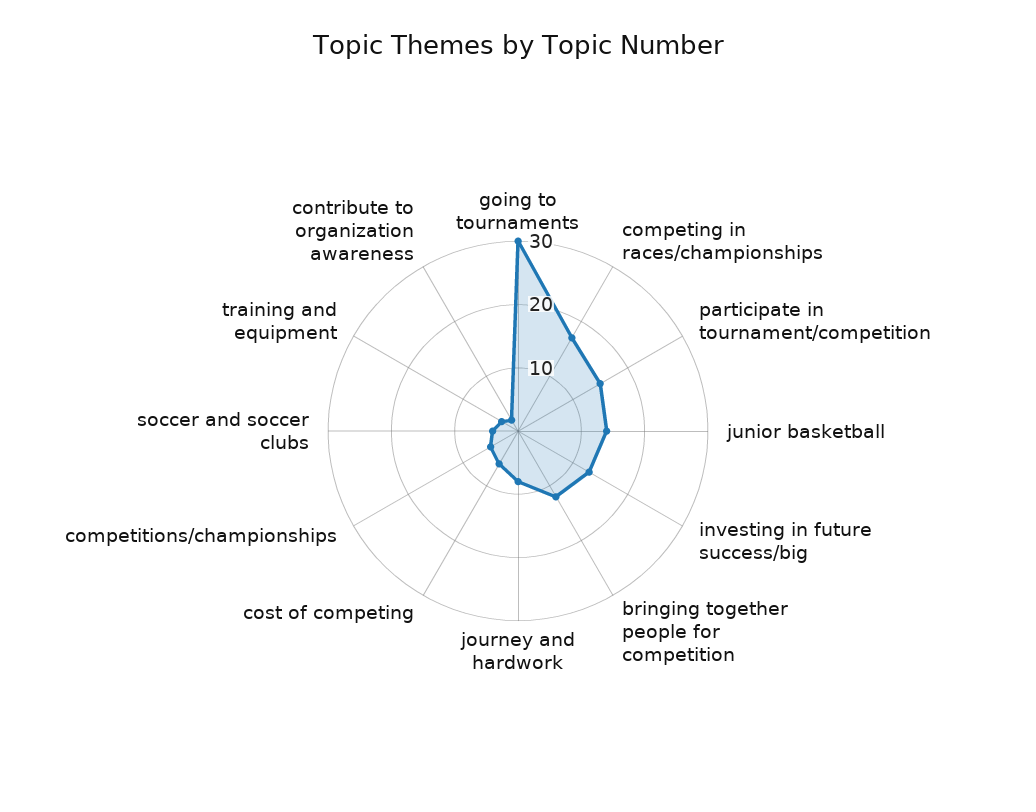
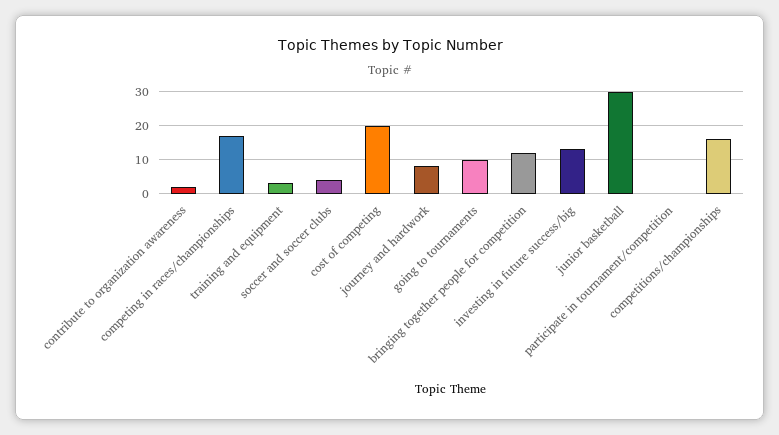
going to tournaments: 30 -> 10
participate in tournament/competition: 15 -> 0
junior basketball: 15 -> 30
cost of competing: 5 -> 20
competitions/championships: 5 -> 15

